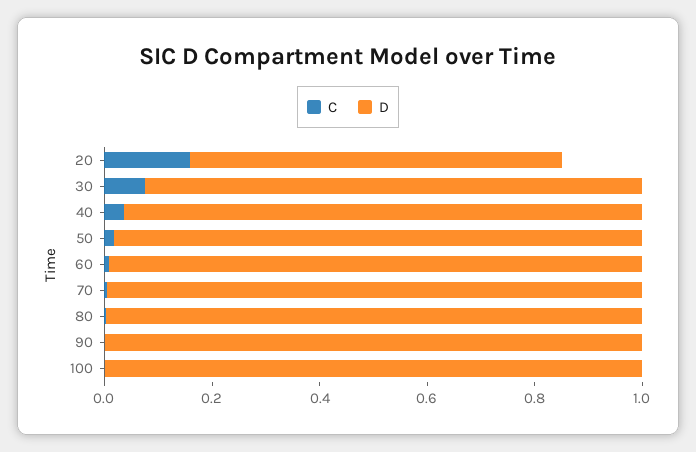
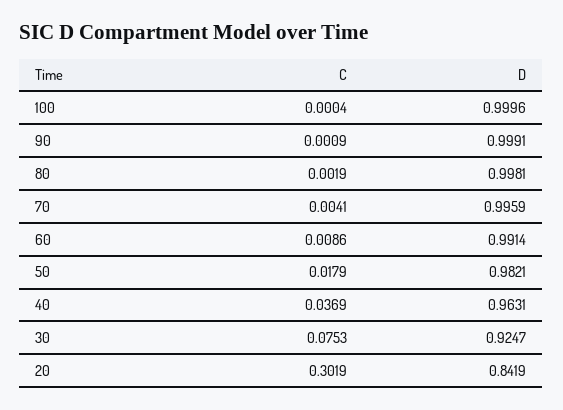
C, 20: 0.15 -> 0.3019
D, 20: 0.7 -> 0.8419

